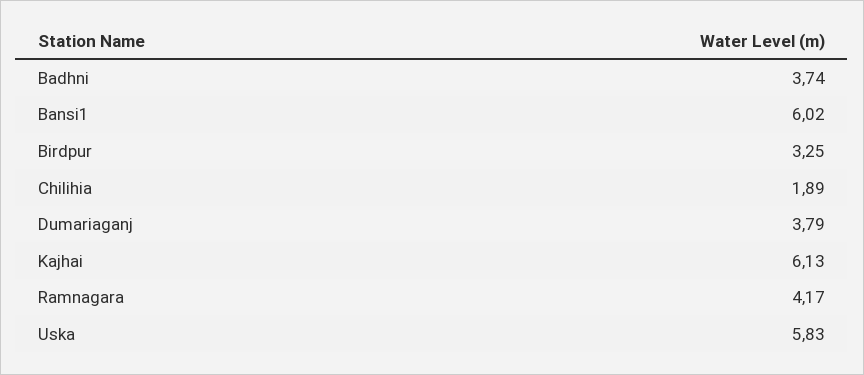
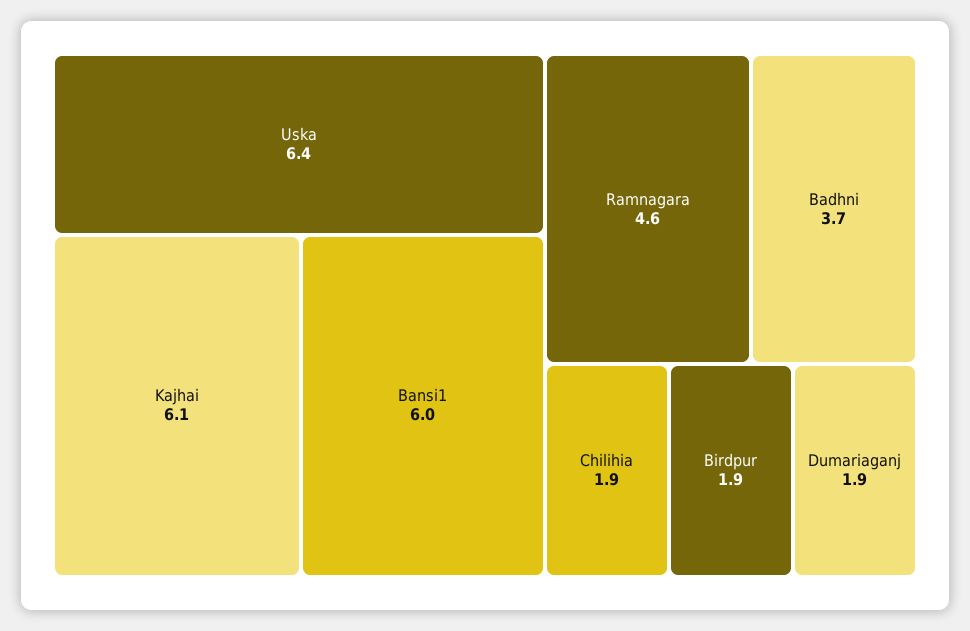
Birdpur: 3.25 -> 1.9
Dumariaganj: 3.79 -> 1.9
Ramnagara: 4.17 -> 4.6
Uska: 5.83 -> 6.4

